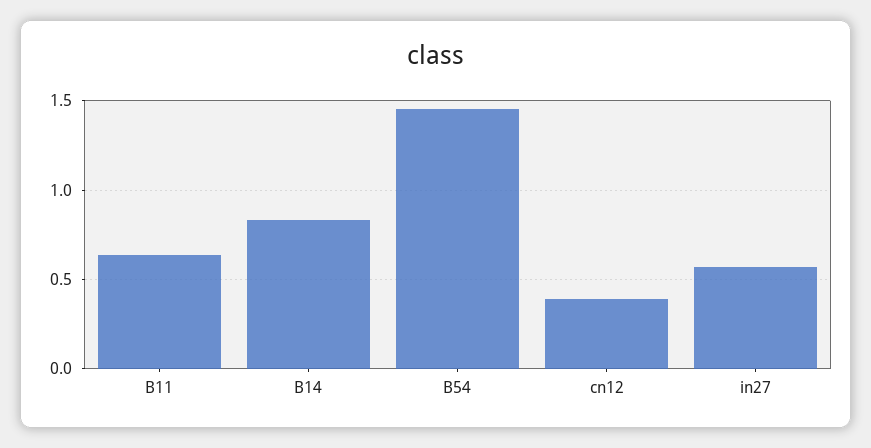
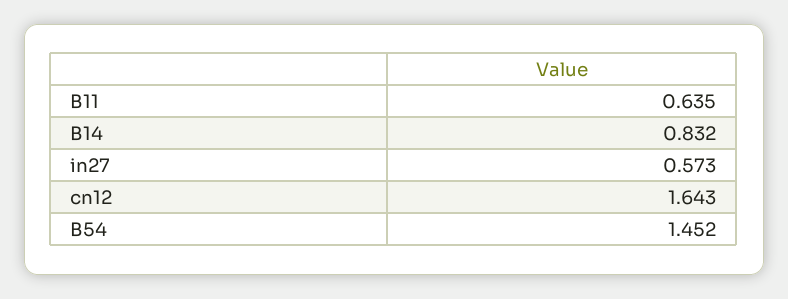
cn12: 0.4 -> 1.643

